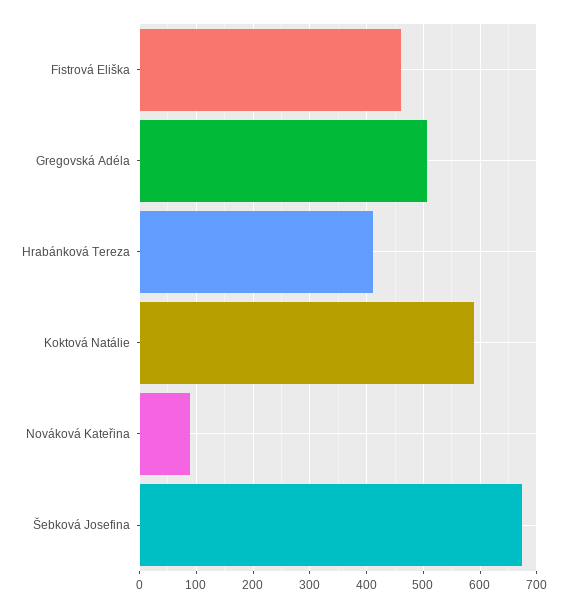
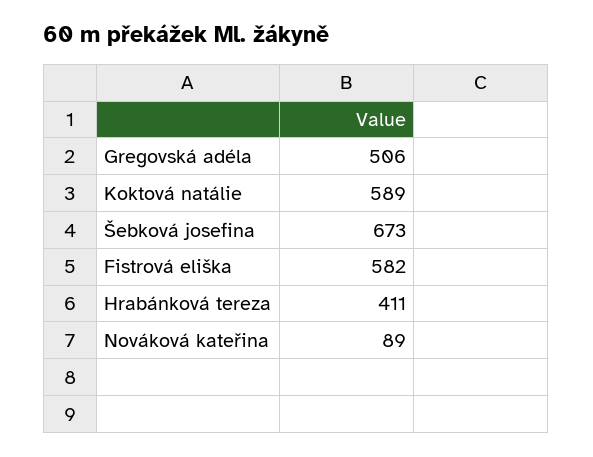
Fistrová Eliška: 460 -> 582

